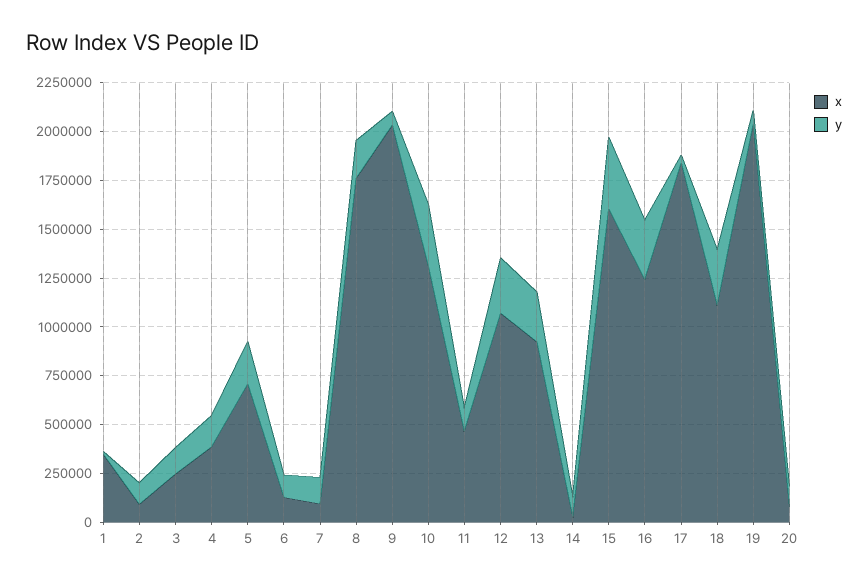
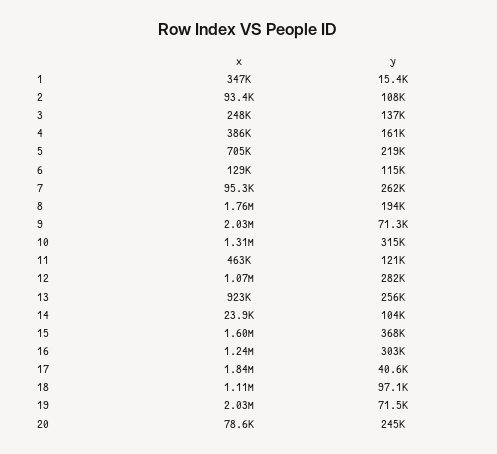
y, 7: 150000 -> 262000
y, 18: 300000 -> 97100
y, 20: 100000 -> 245000

